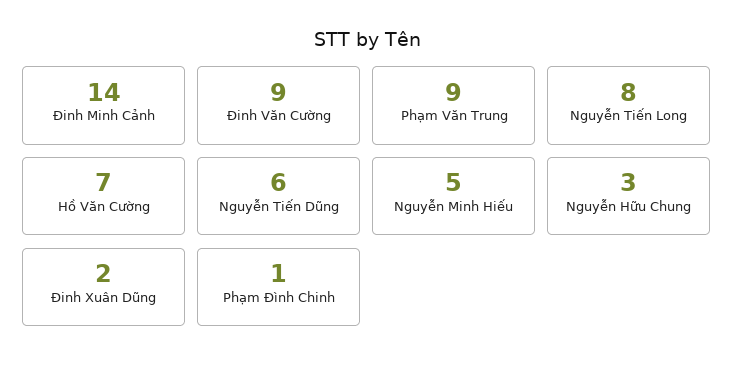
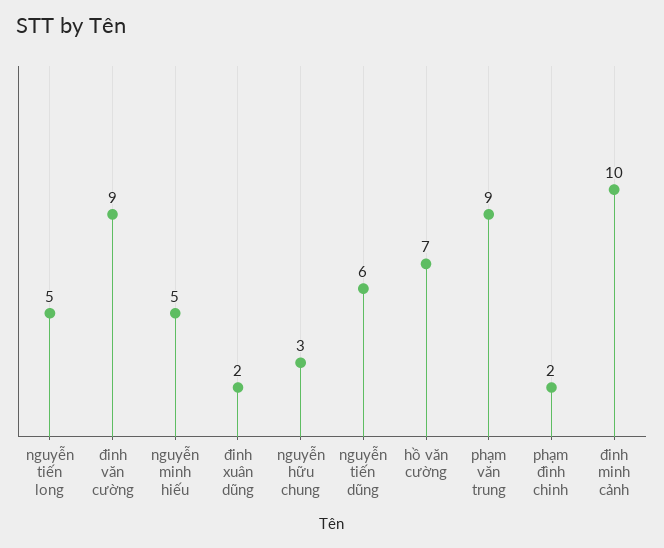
Đinh Minh Cảnh: 14 -> 10
Nguyễn Tiến Long: 8 -> 5
Phạm Đình Chinh: 1 -> 2

